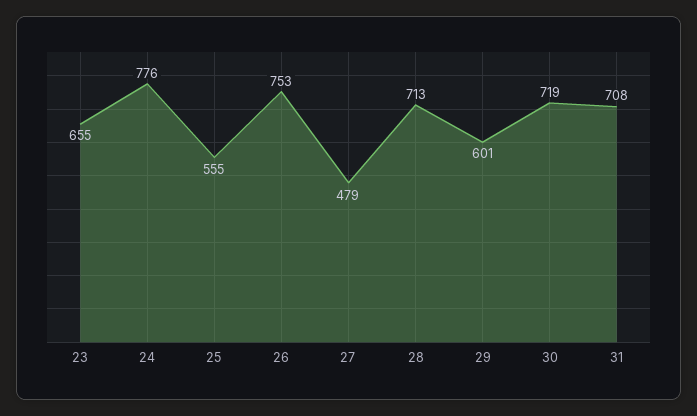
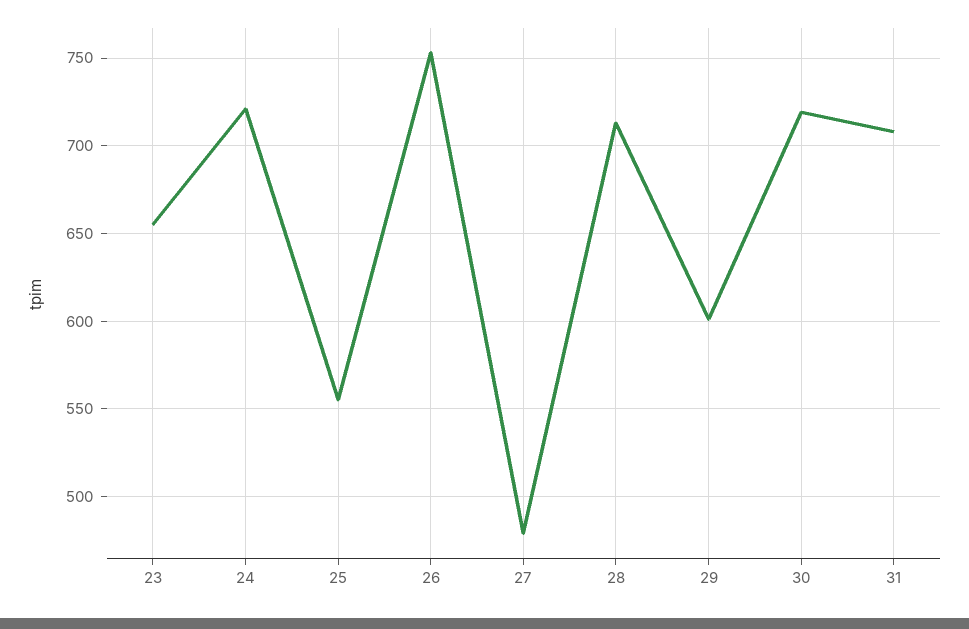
24: 776 -> 720

